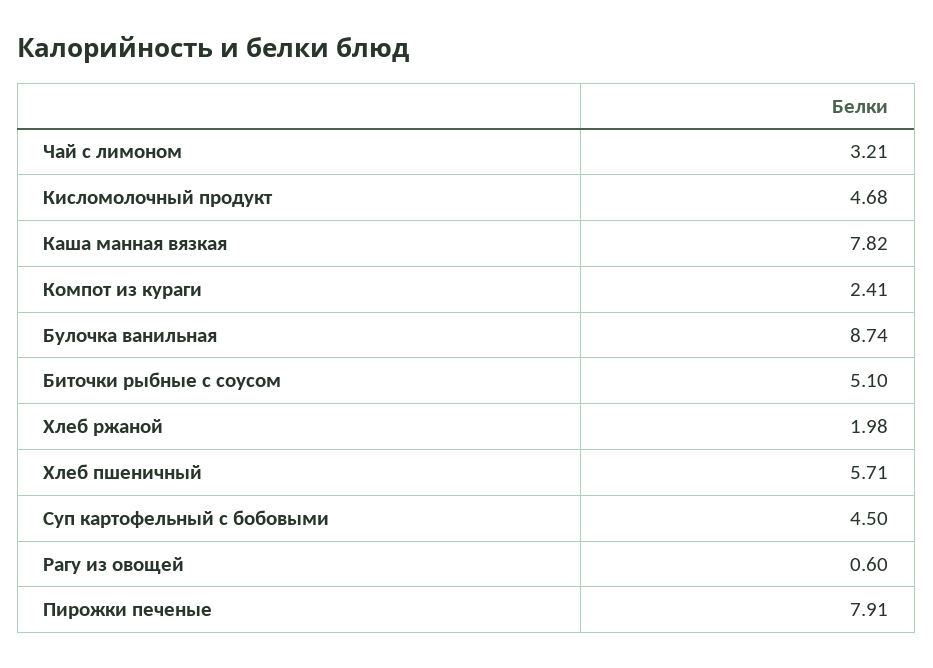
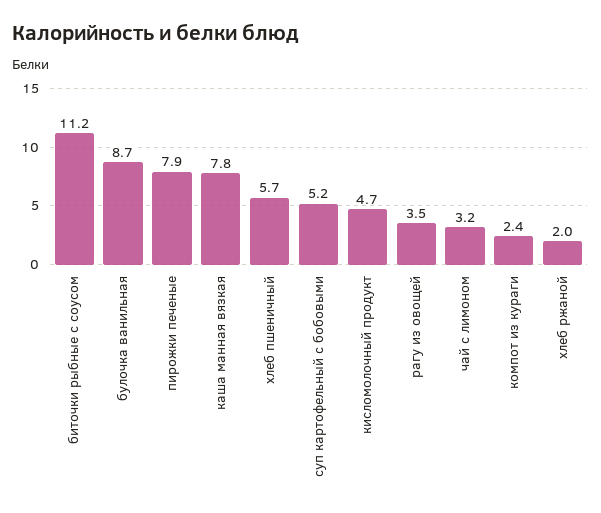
Биточки рыбные с соусом: 5.1 -> 11.2
Суп картофельный с бобовыми: 4.5 -> 5.2
Рагу из овощей: 0.6 -> 3.5

